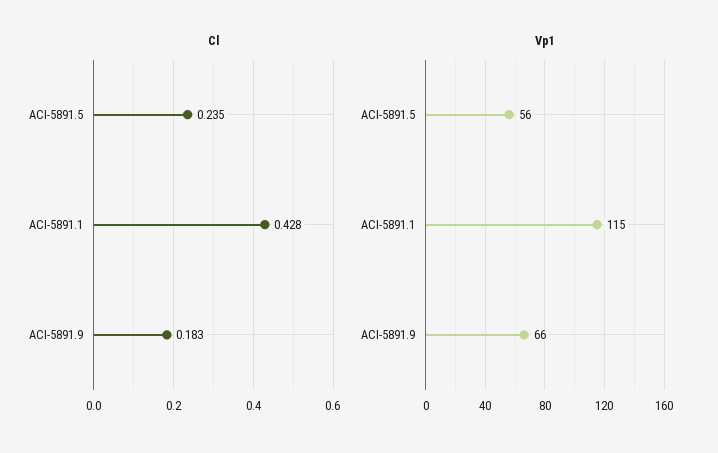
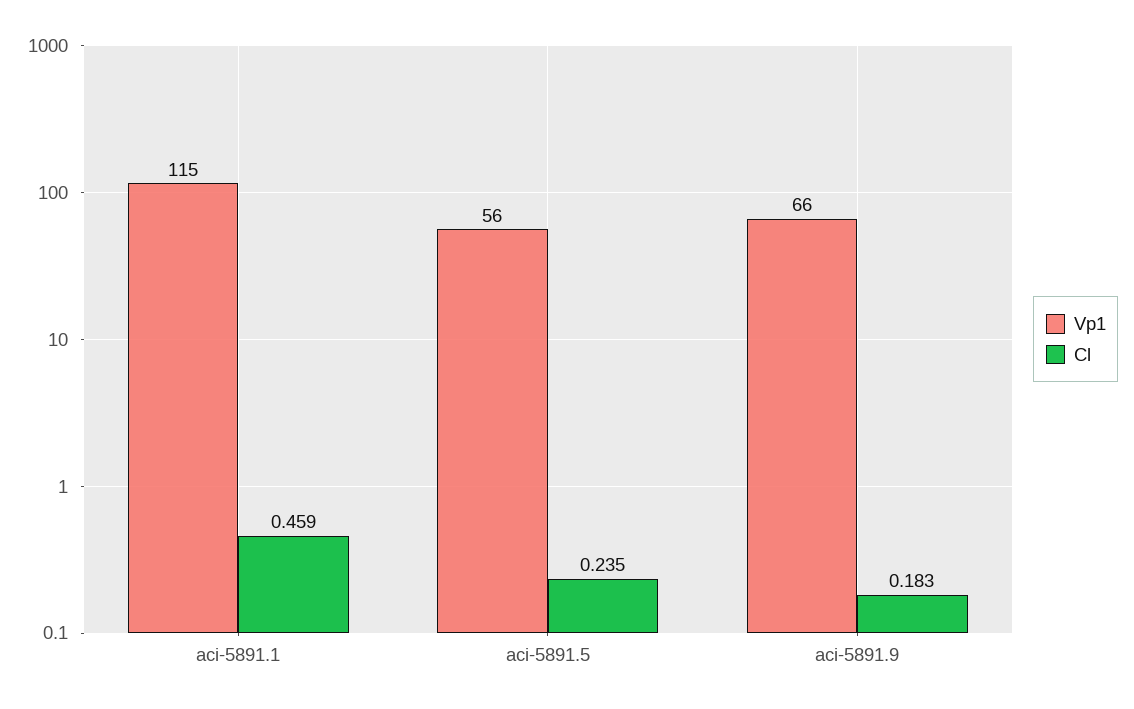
Cl, ACI-5891.1: 0.428 -> 0.459

